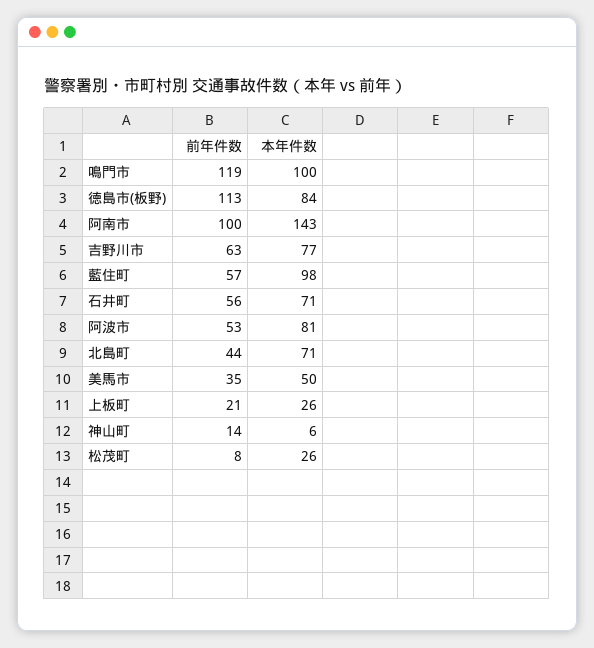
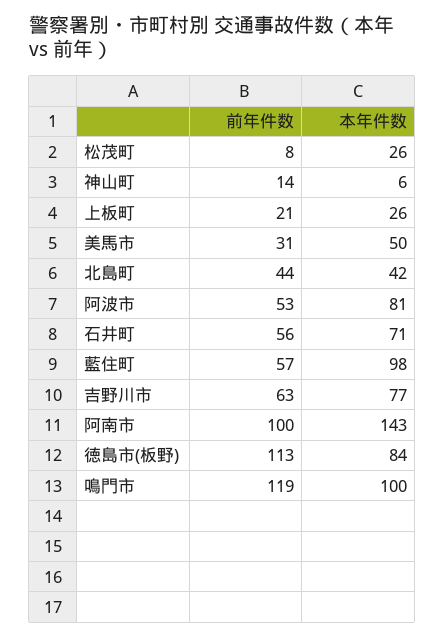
本年件数, 北島町: 71 -> 42
前年件数, 美馬市: 35 -> 31

